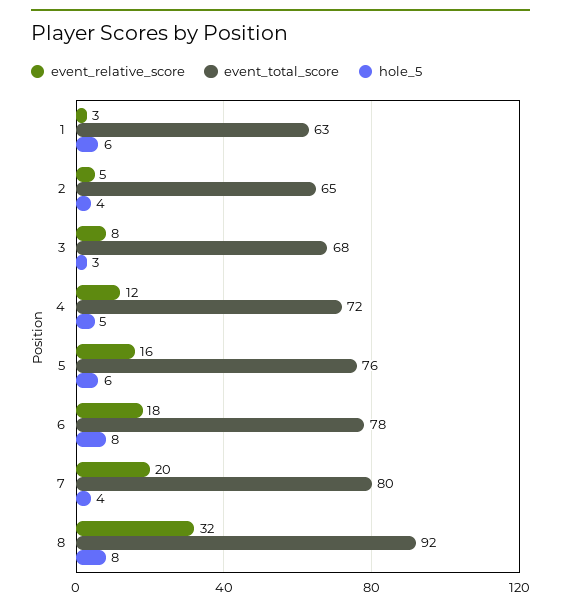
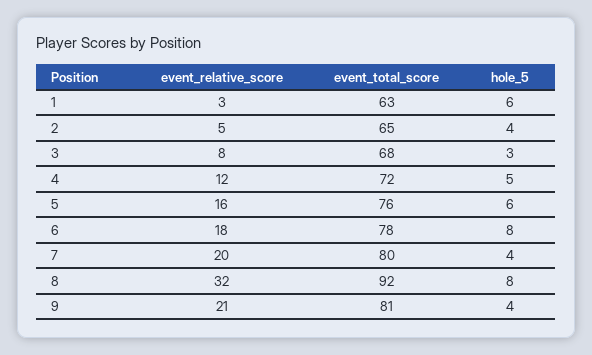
event_relative_score, 9: none -> 21
event_total_score, 9: none -> 81
hole_5, 9: none -> 4

